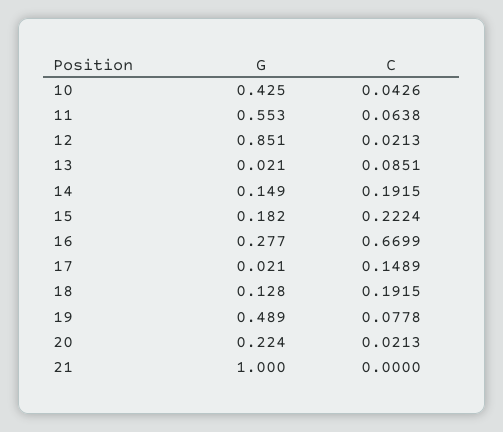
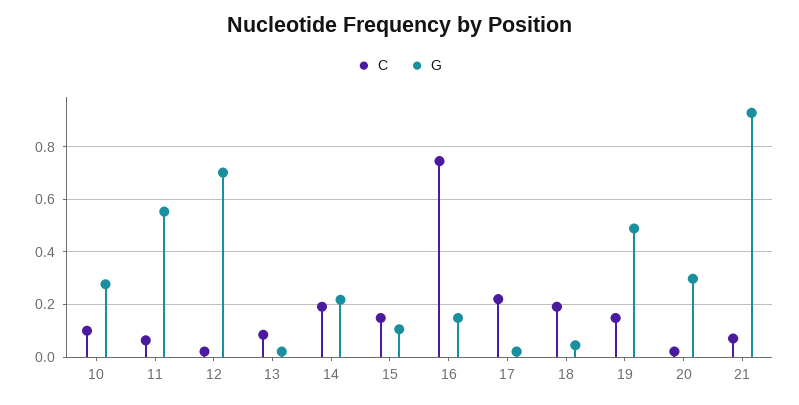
G, 10: 0.425 -> 0.275
C, 10: 0.0426 -> 0.1
G, 12: 0.851 -> 0.7
G, 14: 0.149 -> 0.225
G, 15: 0.182 -> 0.1
C, 15: 0.2224 -> 0.15
G, 16: 0.277 -> 0.15
C, 16: 0.6699 -> 0.75
C, 17: 0.1489 -> 0.225
G, 18: 0.128 -> 0.05
C, 19: 0.0778 -> 0.15
G, 20: 0.224 -> 0.3
G, 21: 1 -> 0.925
C, 21: 0 -> 0.075

